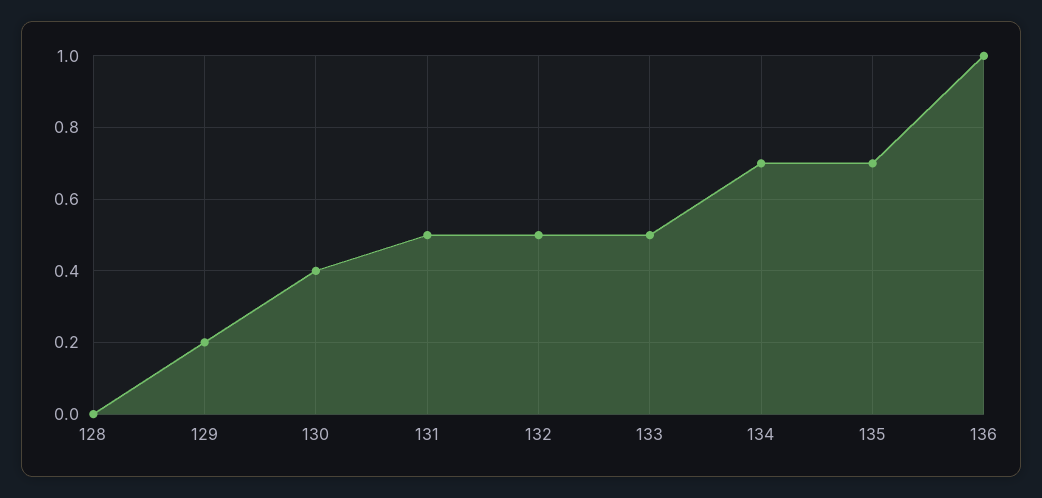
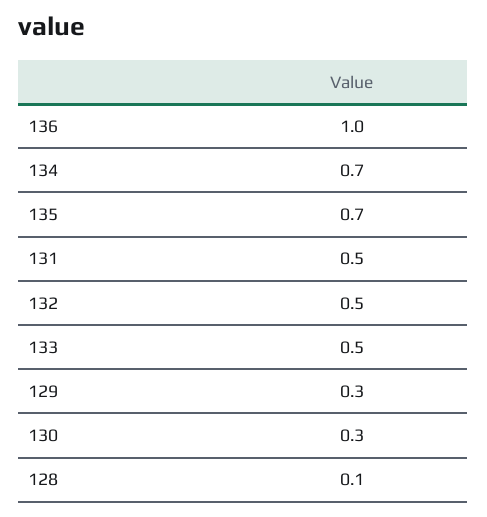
128: 0 -> 0.1
129: 0.2 -> 0.3
130: 0.4 -> 0.3

